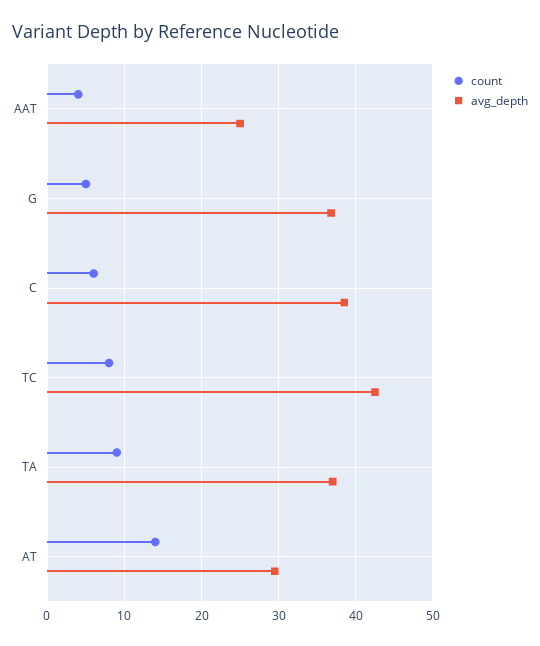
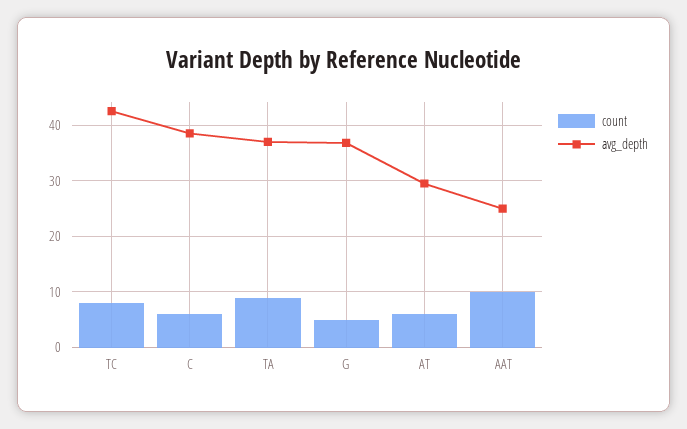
count, AAT: 4 -> 10
count, AT: 14 -> 6

